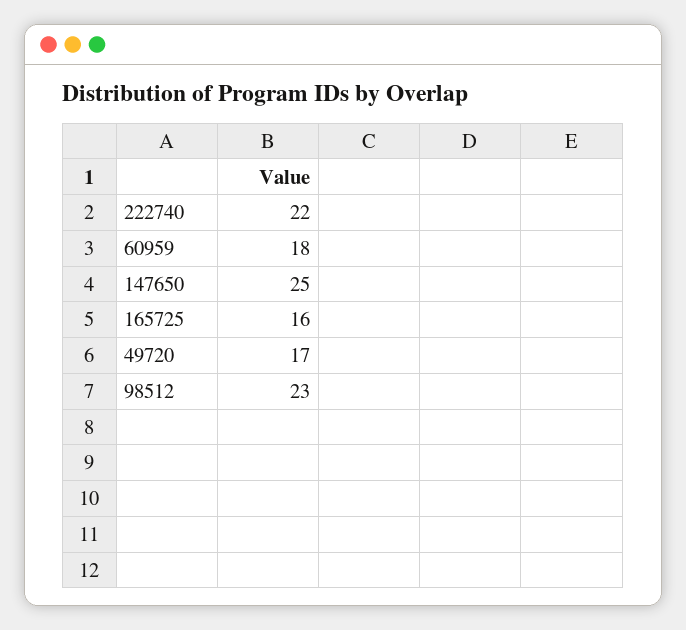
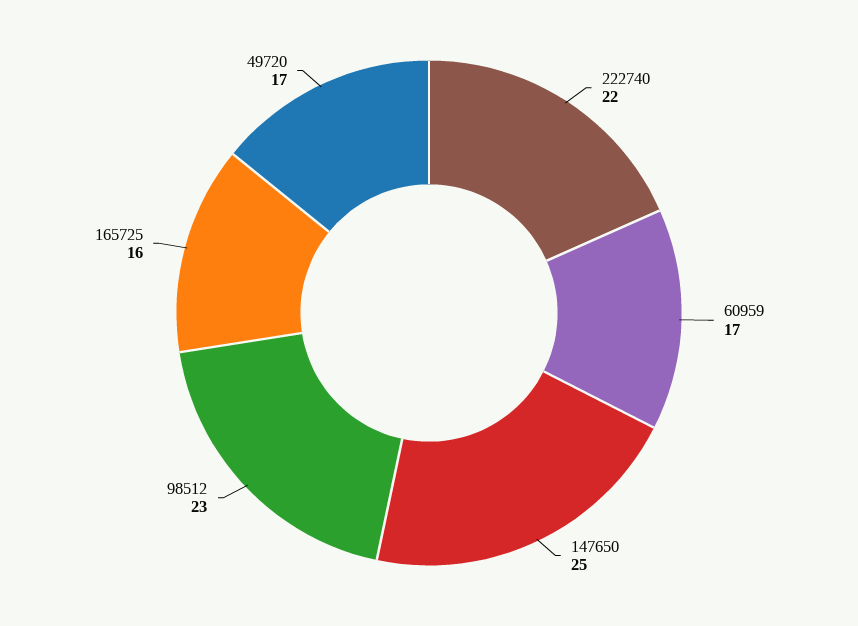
60959: 18 -> 17

